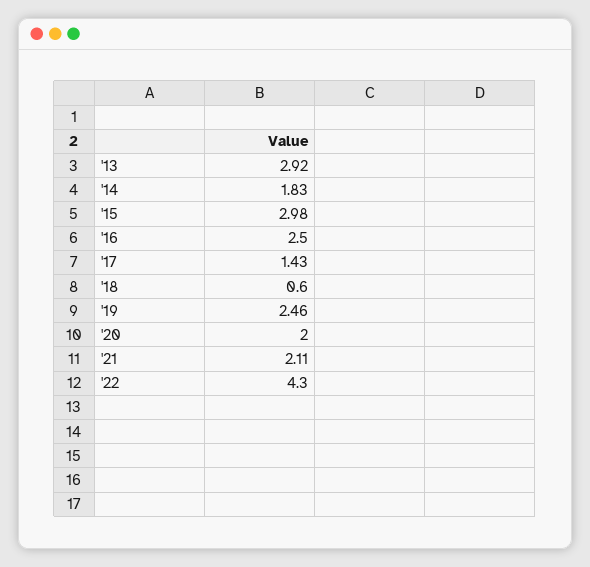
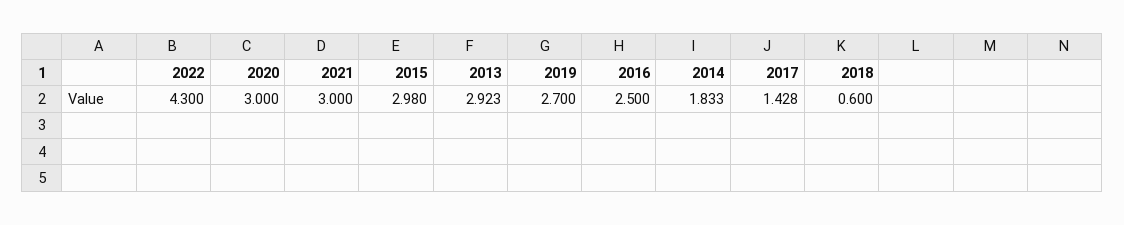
'19: 2.46 -> 2.7
'20: 2 -> 3
'21: 2.11 -> 3

